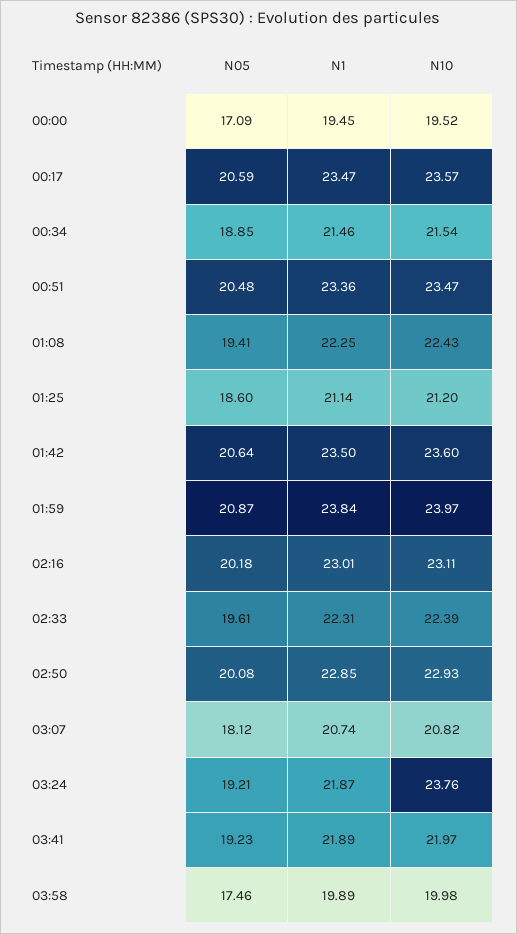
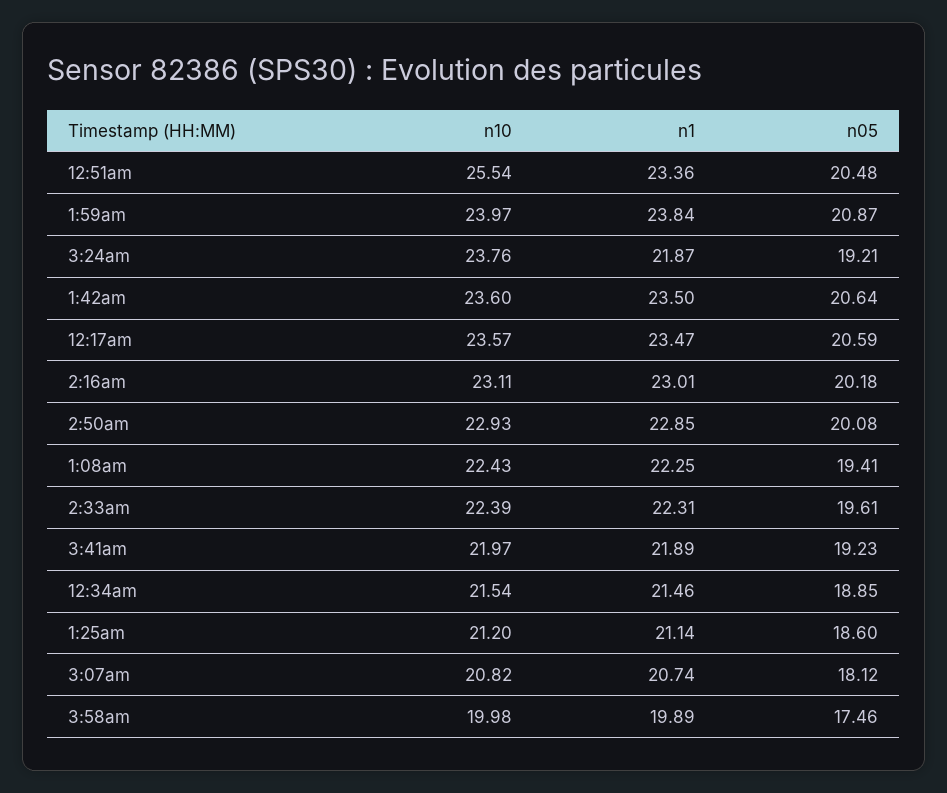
N05, 00:00: 17.09 -> none
N1, 00:00: 19.45 -> none
N10, 00:00: 19.52 -> none
N10, 00:51: 23.47 -> 25.54

